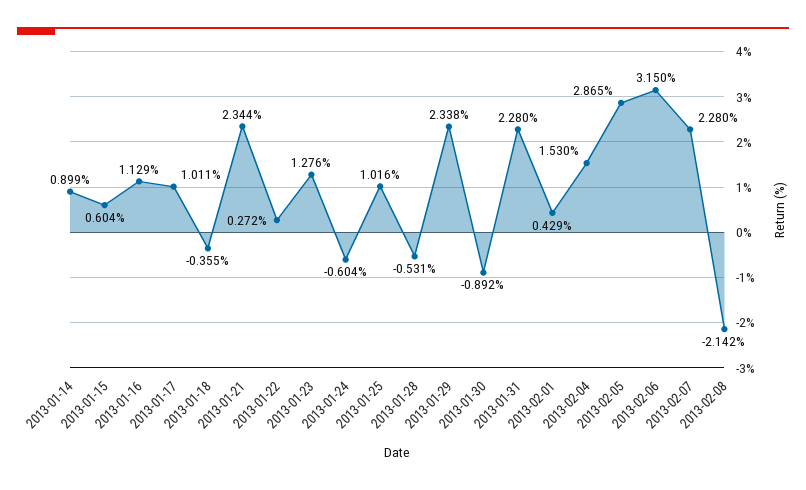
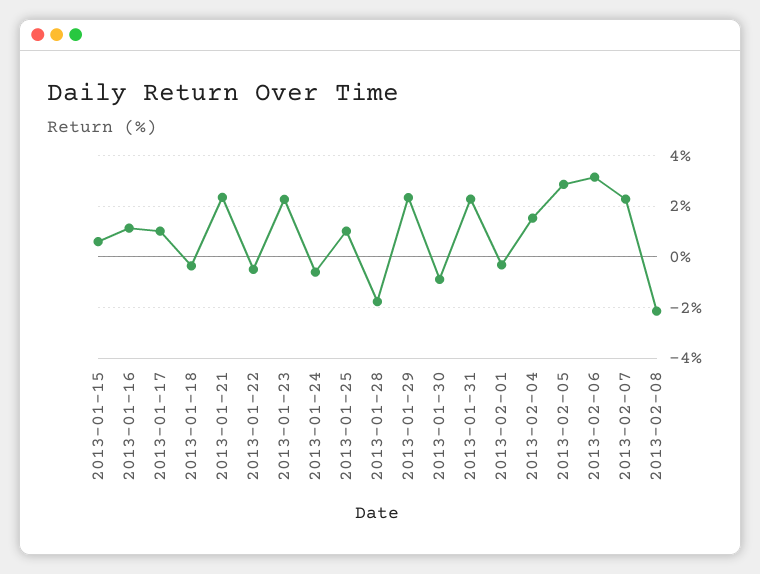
2013-01-14: 0.899 -> none
2013-01-22: 0.272 -> -0.5
2013-01-23: 1.276 -> 2.25
2013-01-28: -0.531 -> -1.75
2013-02-01: 0.429 -> -0.25

